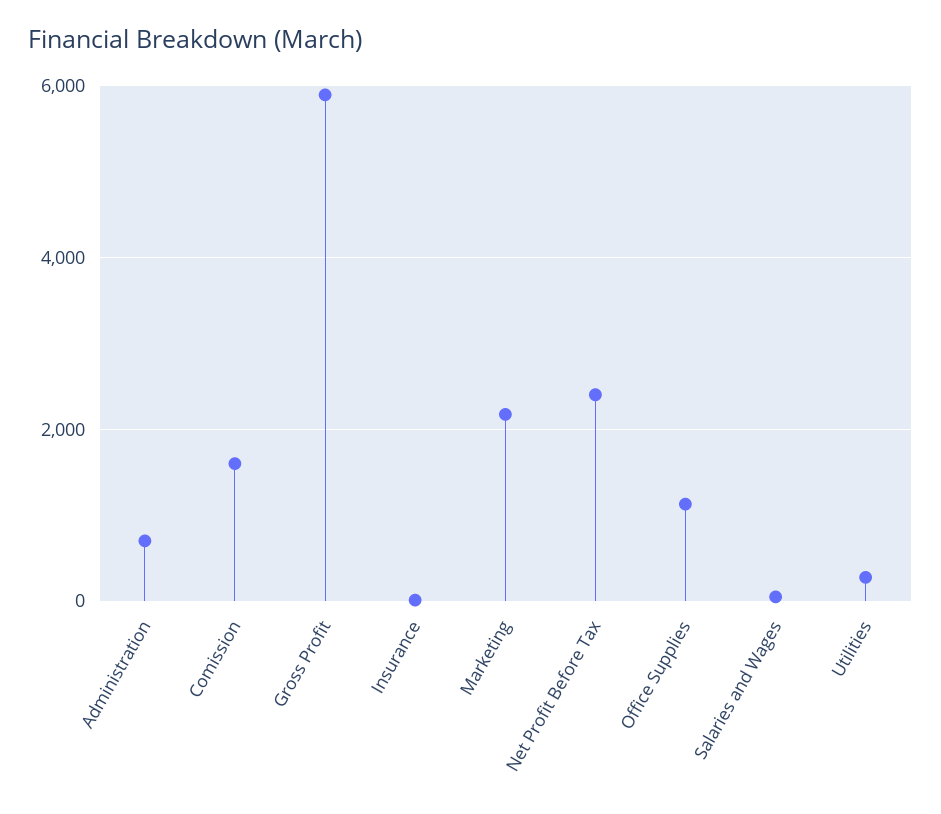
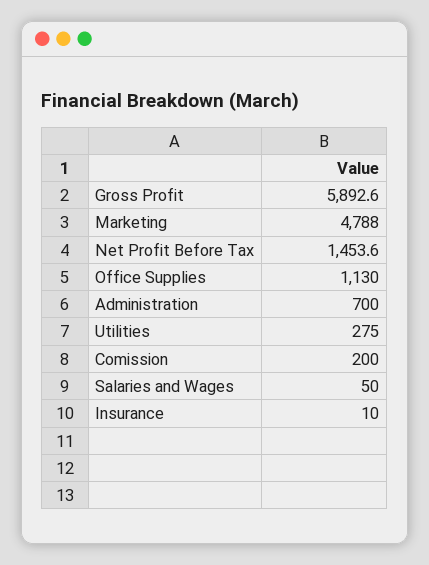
Comission: 1600 -> 200
Marketing: 2200 -> 4788
Net Profit Before Tax: 2400 -> 1453.6

